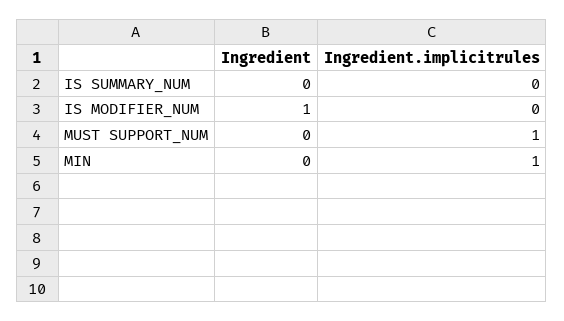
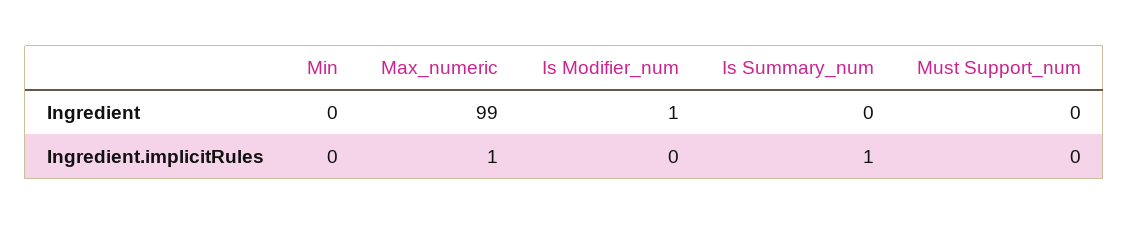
Ingredient.implicitrules, IS SUMMARY_NUM: 0 -> 1
Ingredient.implicitrules, MUST SUPPORT_NUM: 1 -> 0
Ingredient.implicitrules, MIN: 1 -> 0
Ingredient, Max_numeric: none -> 99
Ingredient.implicitrules, Max_numeric: none -> 1

